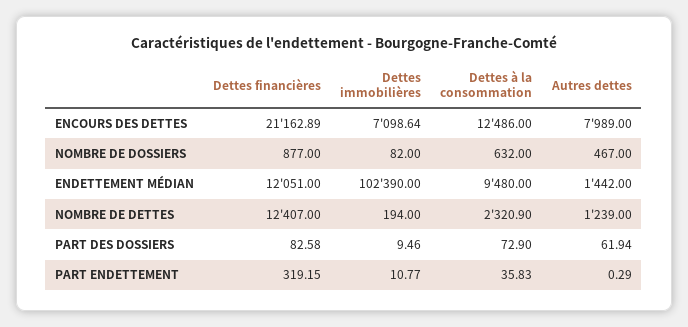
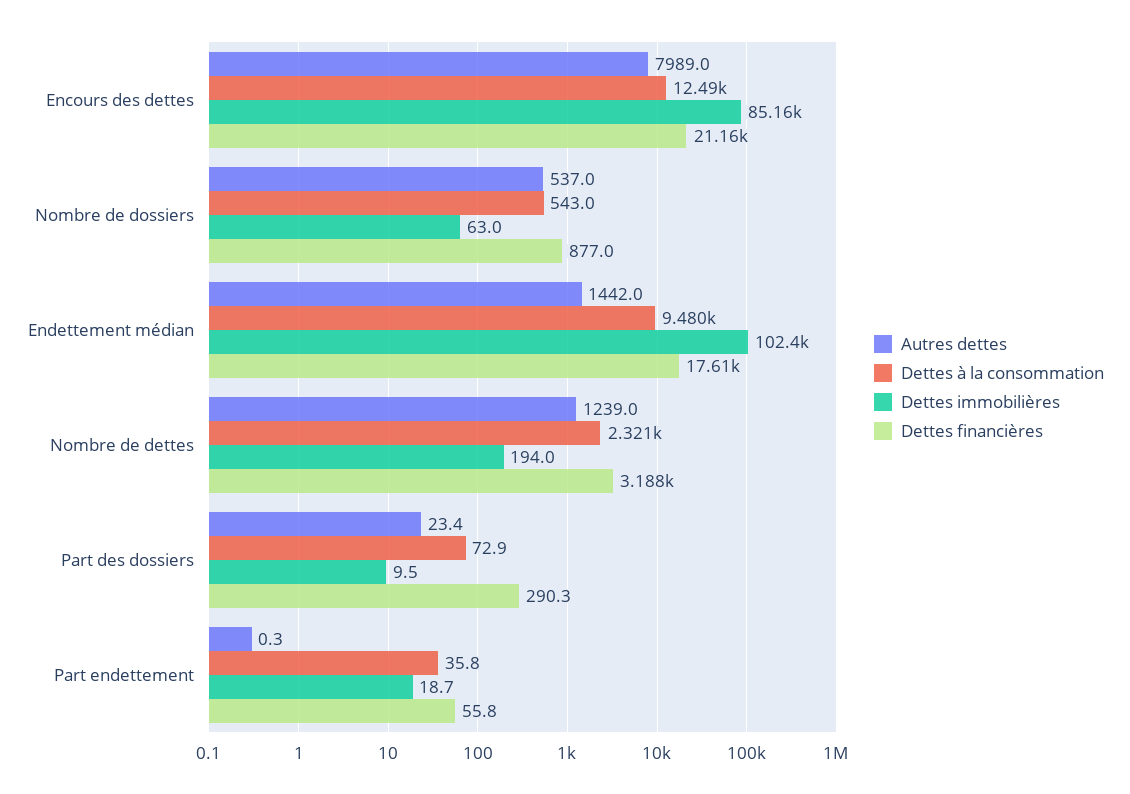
Dettes immobilières, ENCOURS DES DETTES: 7098.64 -> 85160
Dettes immobilières, NOMBRE DE DOSSIERS: 82 -> 63
Dettes à la consommation, NOMBRE DE DOSSIERS: 632 -> 543
Autres dettes, NOMBRE DE DOSSIERS: 467 -> 537
Dettes financières, ENDETTEMENT MÉDIAN: 12051 -> 17610
Dettes financières, NOMBRE DE DETTES: 12407 -> 3188
Dettes financières, PART DES DOSSIERS: 82.58 -> 290.3
Autres dettes, PART DES DOSSIERS: 61.94 -> 23.4
Dettes financières, PART ENDETTEMENT: 319.15 -> 55.8
Dettes immobilières, PART ENDETTEMENT: 10.77 -> 18.7

